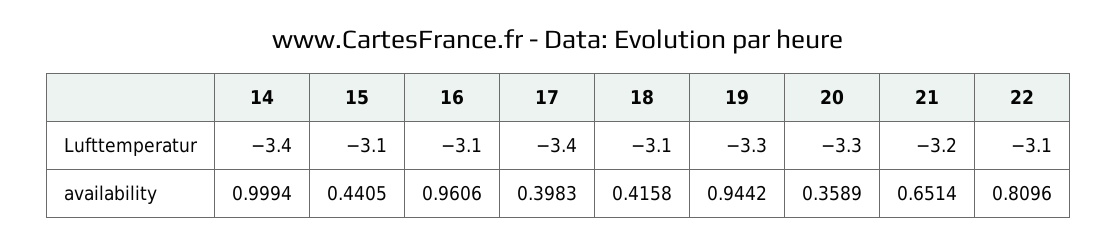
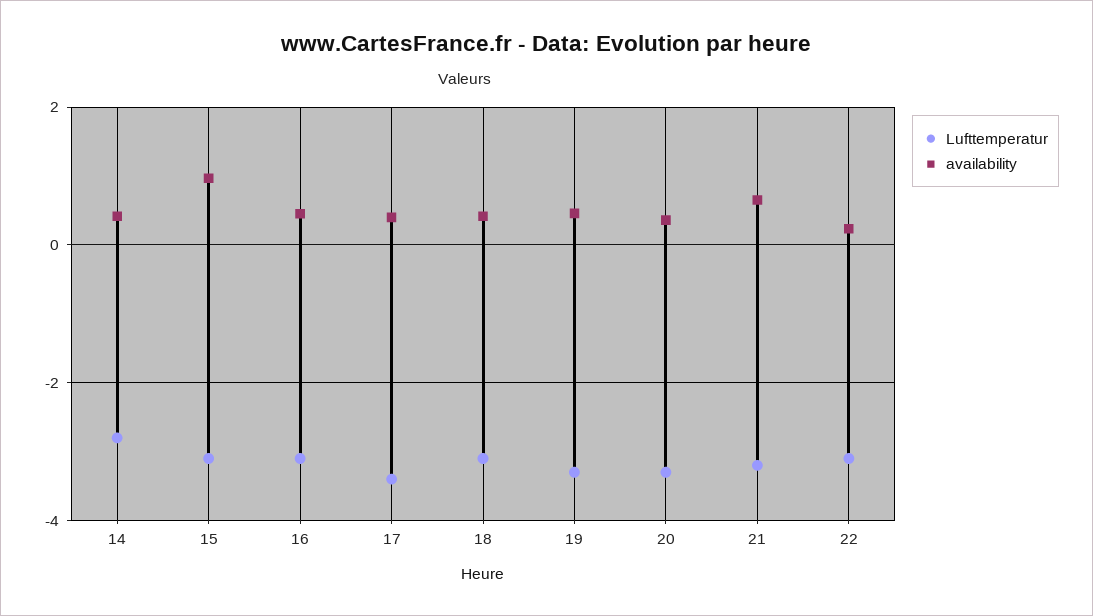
Lufttemperatur, 14: -3.4 -> -2.8
availability, 14: 0.9994 -> 0.4
availability, 15: 0.4405 -> 1
availability, 16: 0.9606 -> 0.4
availability, 19: 0.9442 -> 0.4
availability, 22: 0.8096 -> 0.2

